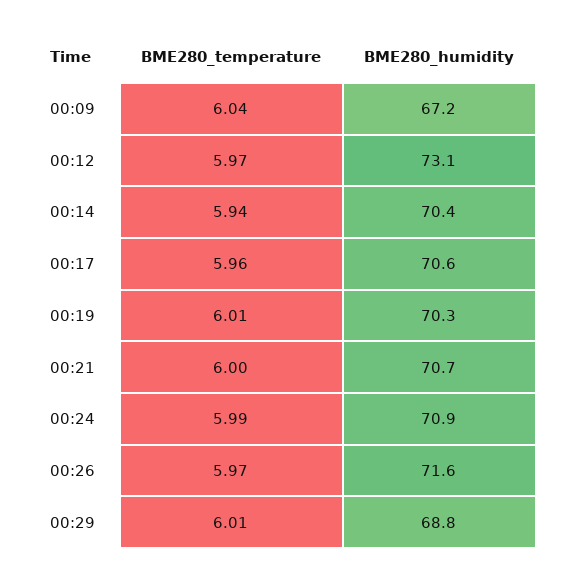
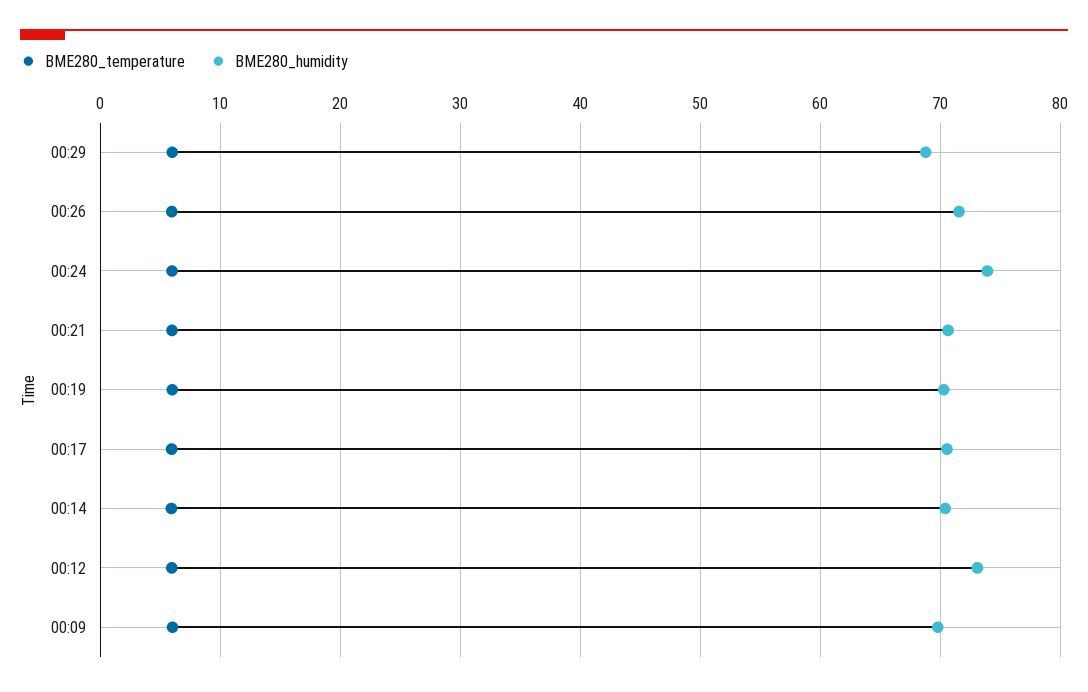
BME280_humidity, 00:09: 67.2 -> 70
BME280_humidity, 00:24: 70.9 -> 74

